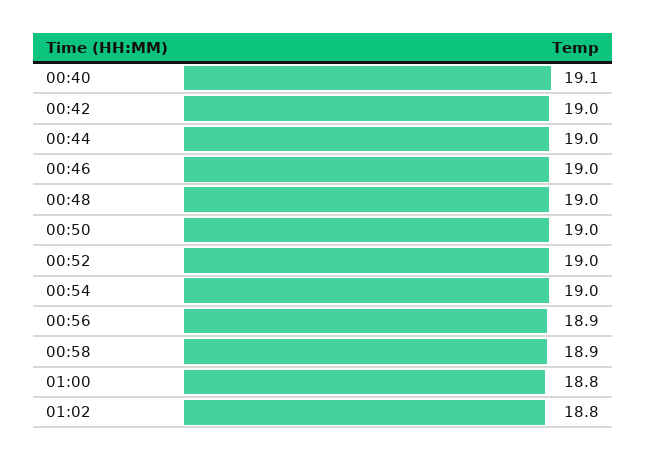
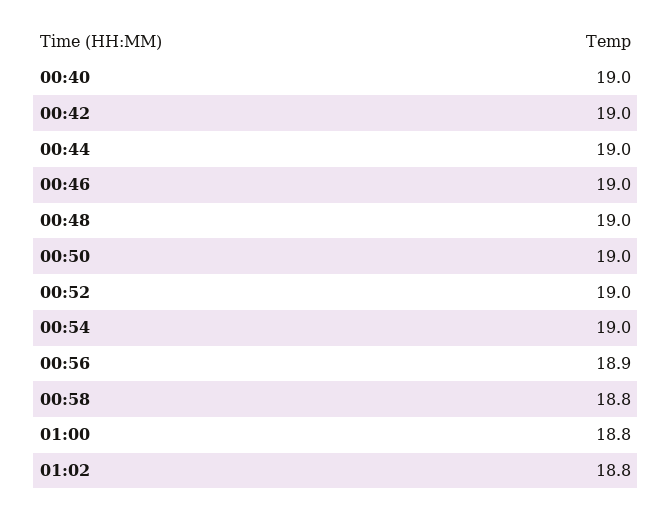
00:40: 19.1 -> 19
00:58: 18.9 -> 18.8

